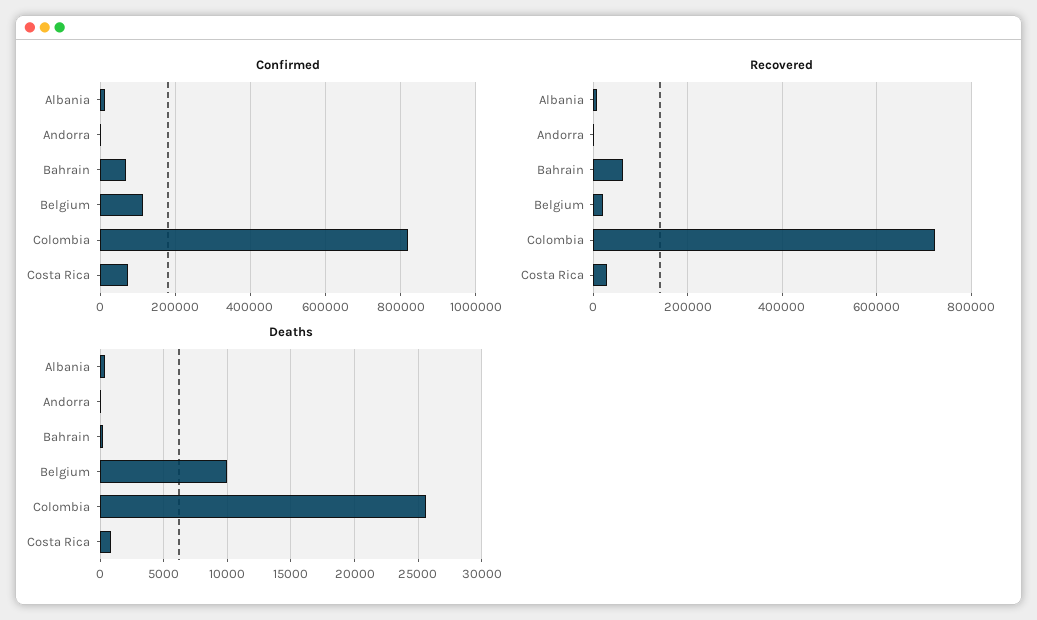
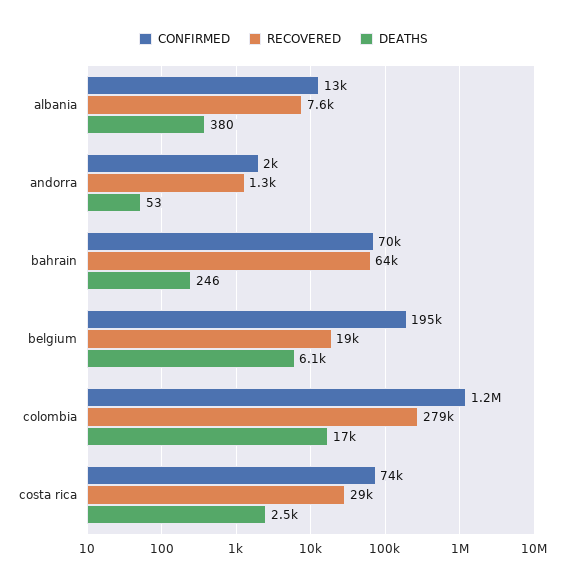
Confirmed, Belgium: 120000 -> 195000
Confirmed, Colombia: 820000 -> 1200000
Recovered, Colombia: 720000 -> 279000
Deaths, Belgium: 10000 -> 6100
Deaths, Colombia: 25500 -> 17000
Deaths, Costa Rica: 1000 -> 2500

